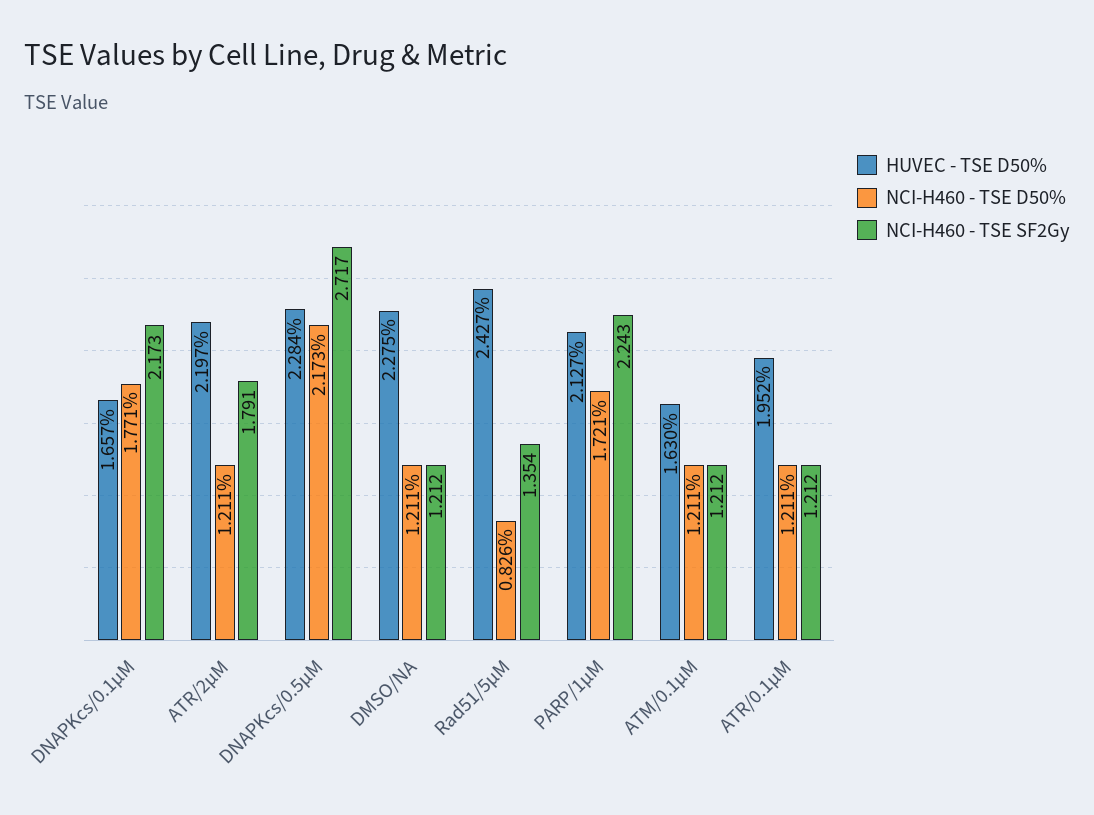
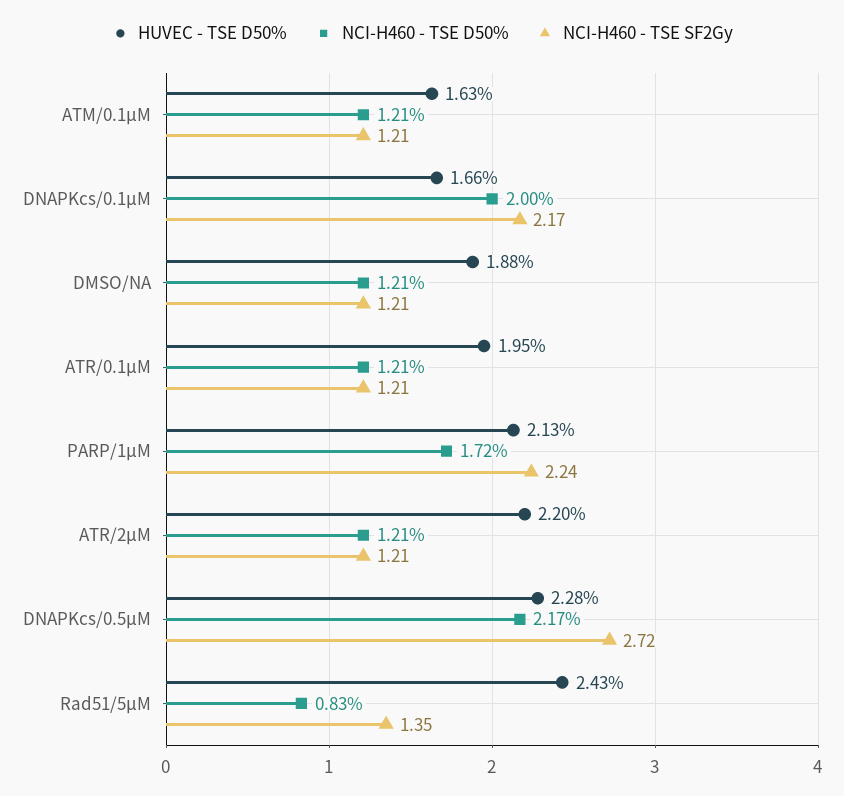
NCI-H460 - TSE D50%, DNAPKcs/0.1µM: 1.771 -> 2
NCI-H460 - TSE SF2Gy, ATR/2µM: 1.791 -> 1.21
HUVEC - TSE D50%, DMSO/NA: 2.275 -> 1.88

